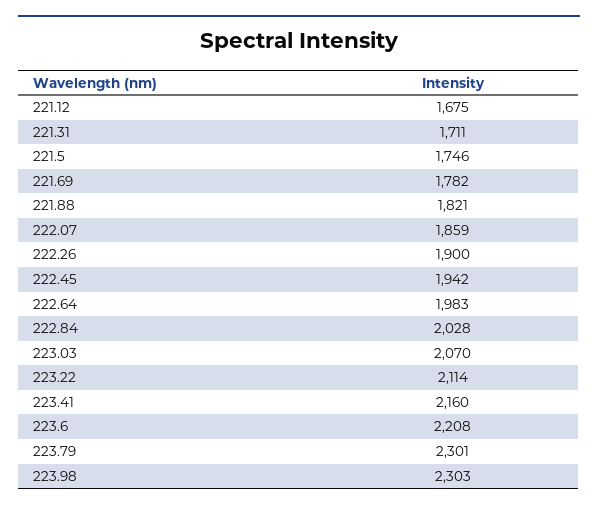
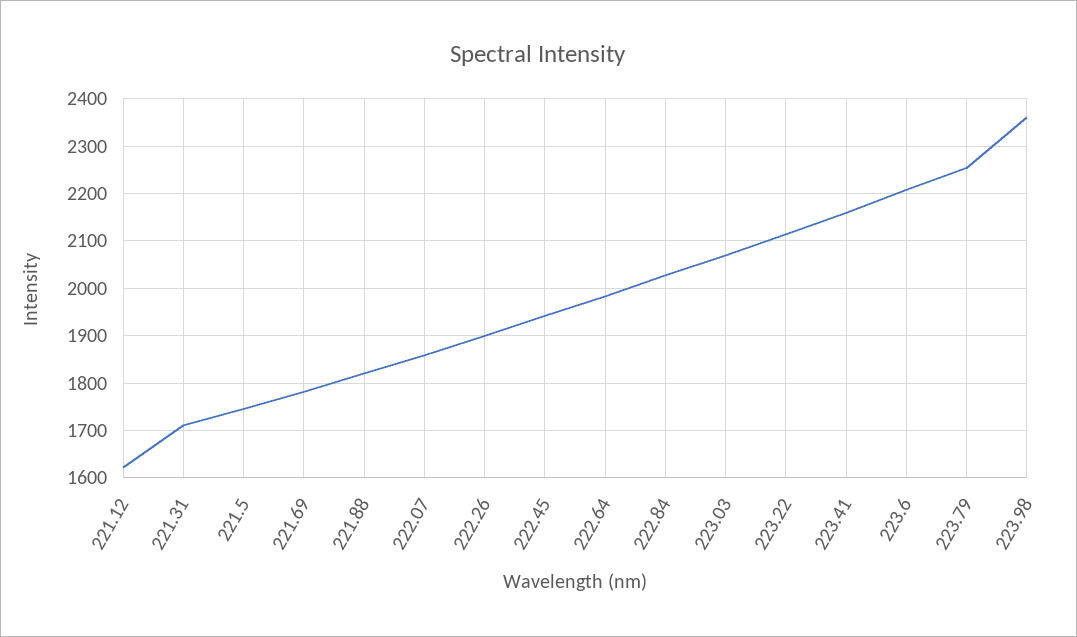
221.12: 1675 -> 1620
223.79: 2301 -> 2260
223.98: 2303 -> 2360

